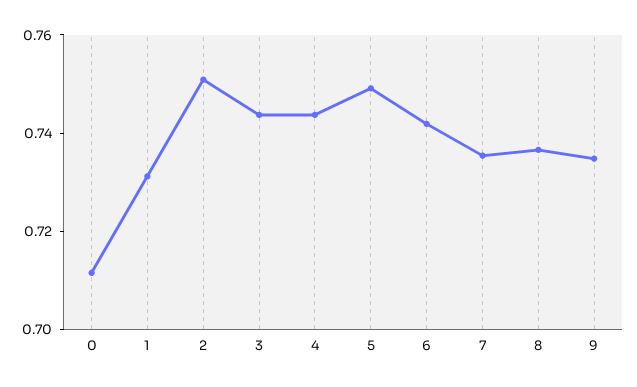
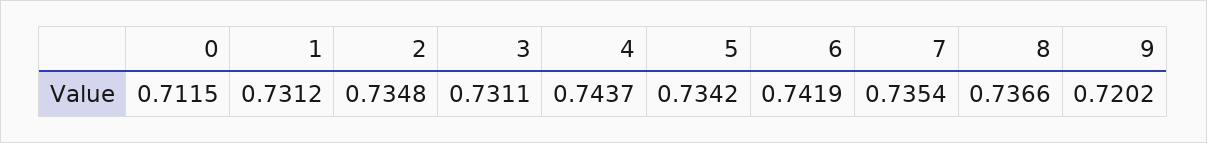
2: 0.75 -> 0.7348
3: 0.745 -> 0.7311
5: 0.75 -> 0.7342
9: 0.735 -> 0.7202

